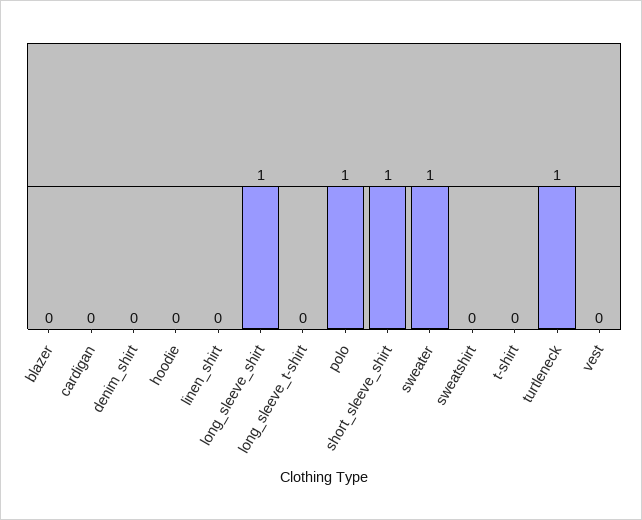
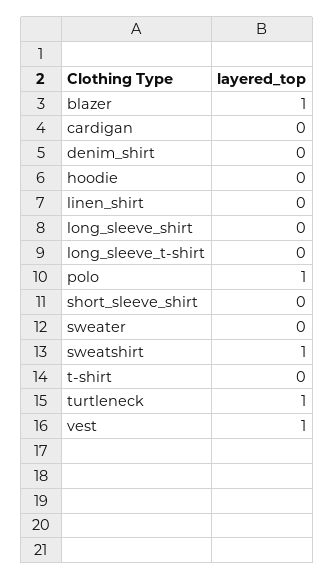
blazer: 0 -> 1
long_sleeve_shirt: 1 -> 0
short_sleeve_shirt: 1 -> 0
sweater: 1 -> 0
sweatshirt: 0 -> 1
vest: 0 -> 1

